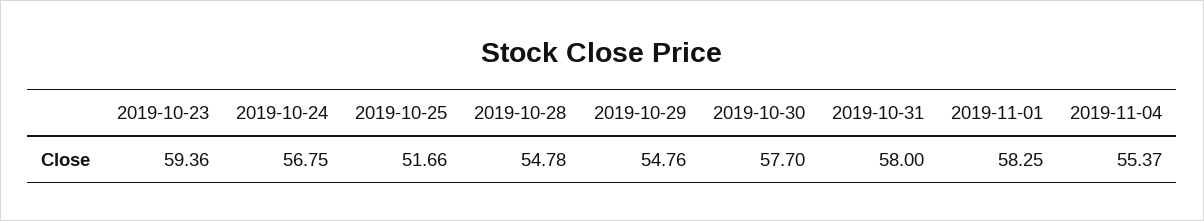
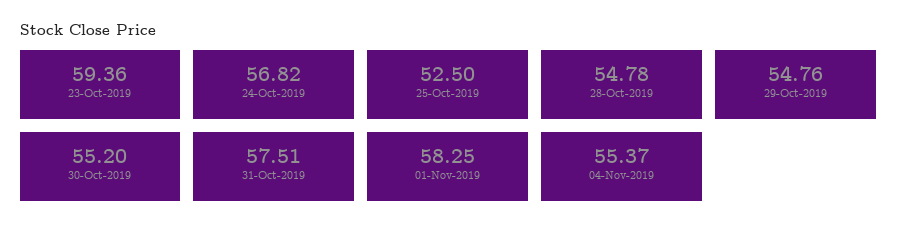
2019-10-24: 56.75 -> 56.82
2019-10-25: 51.66 -> 52.5
2019-10-30: 57.7 -> 55.2
2019-10-31: 58 -> 57.51

